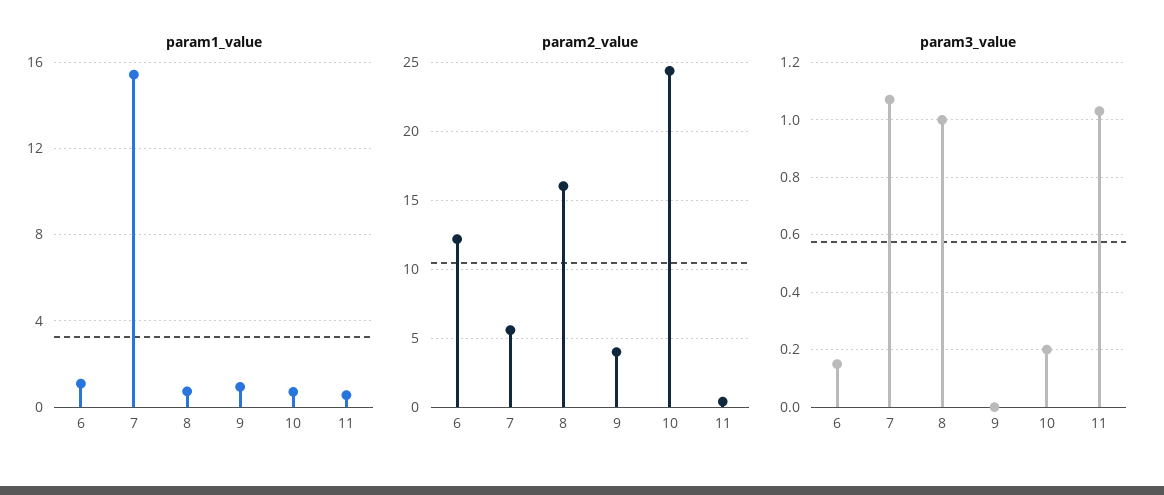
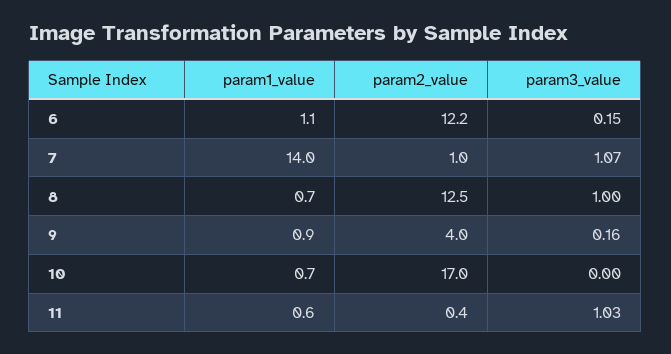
param1_value, 7: 15.5 -> 14
param2_value, 7: 5.5 -> 1
param2_value, 8: 16 -> 12.5
param2_value, 10: 24.5 -> 17
param3_value, 9: 0 -> 0.16
param3_value, 10: 0.2 -> 0

